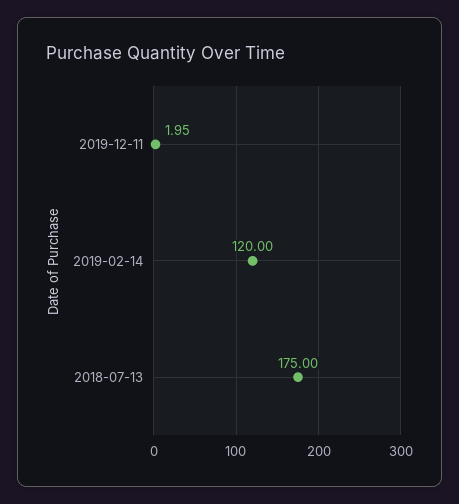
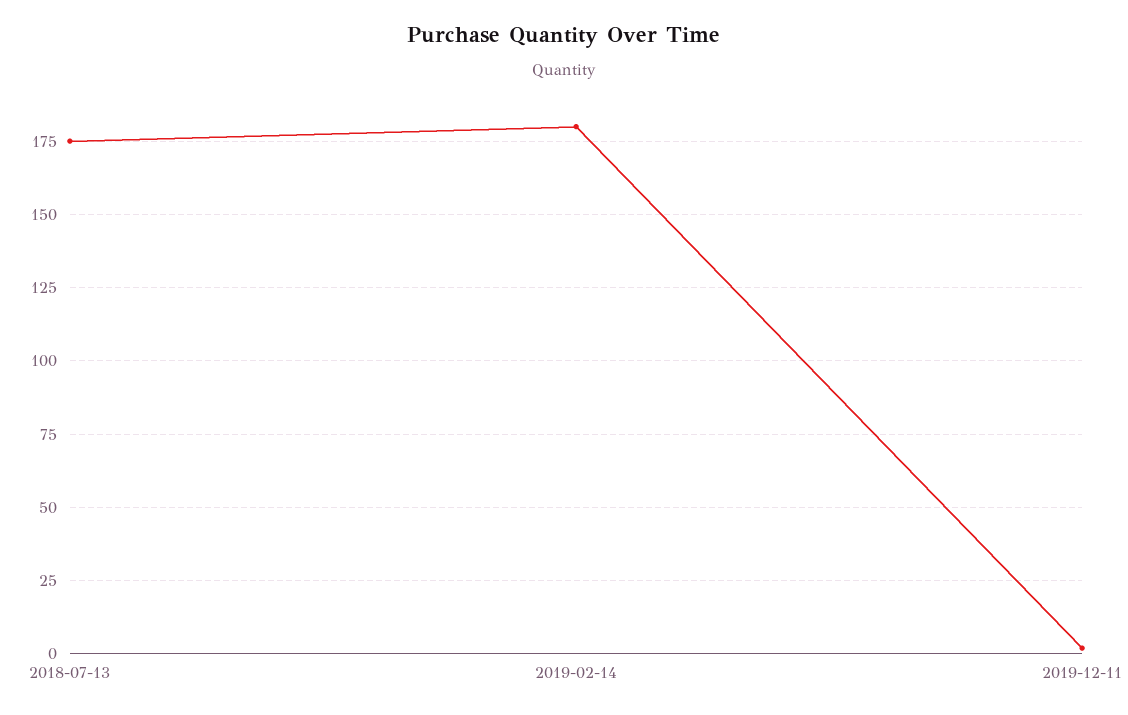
2019-02-14: 120 -> 180

